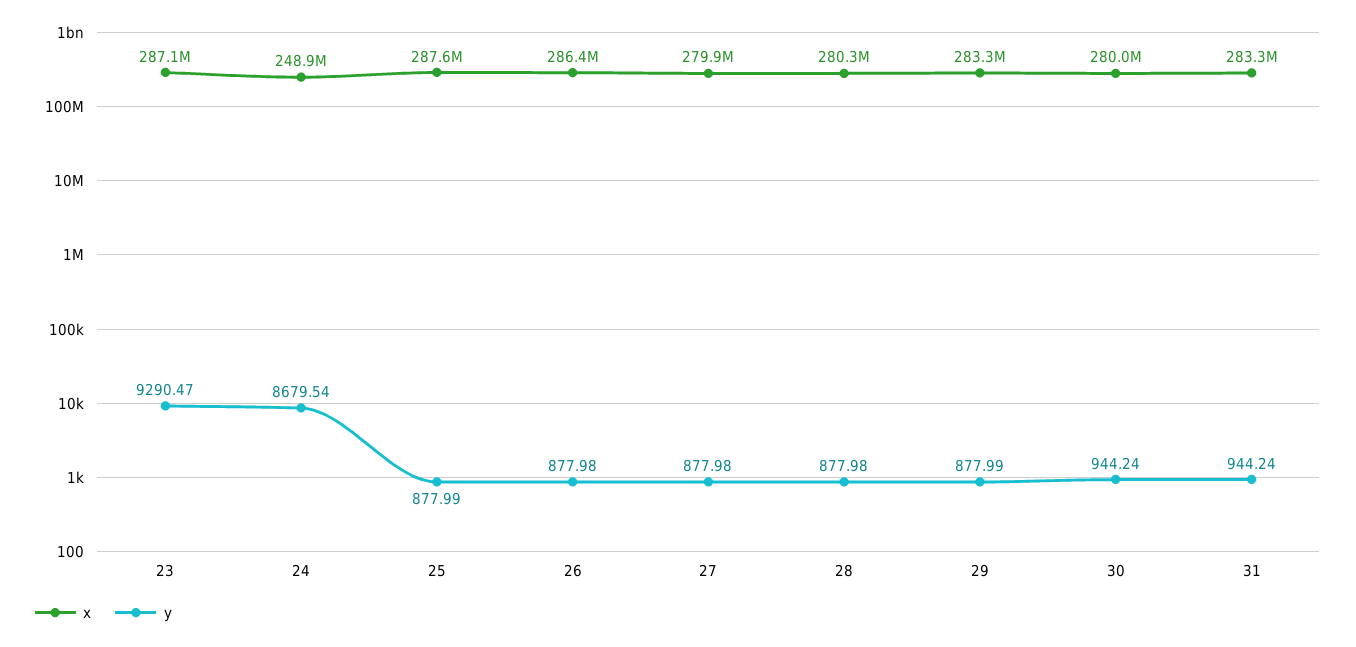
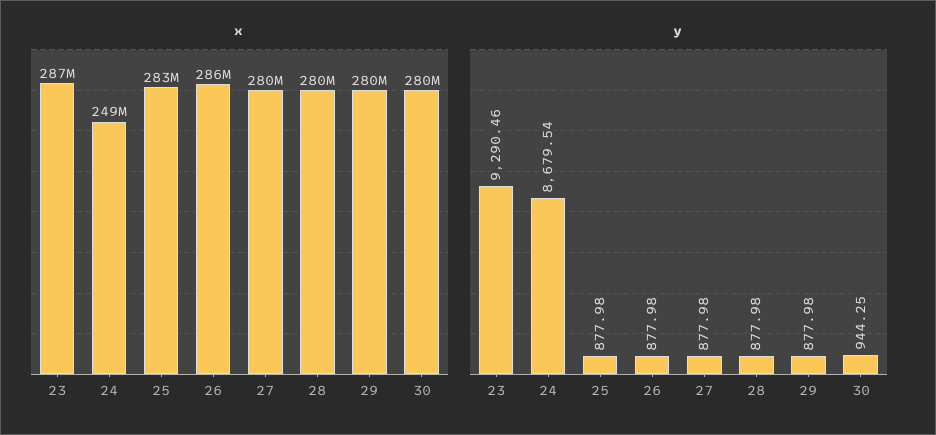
y, 23: 9290.47 -> 9290.46
x, 25: 287600000 -> 283000000
y, 25: 877.99 -> 877.98
x, 29: 283300000 -> 280000000
y, 29: 877.99 -> 877.98
y, 30: 944.24 -> 944.25
x, 31: 283300000 -> none
y, 31: 944.24 -> none

